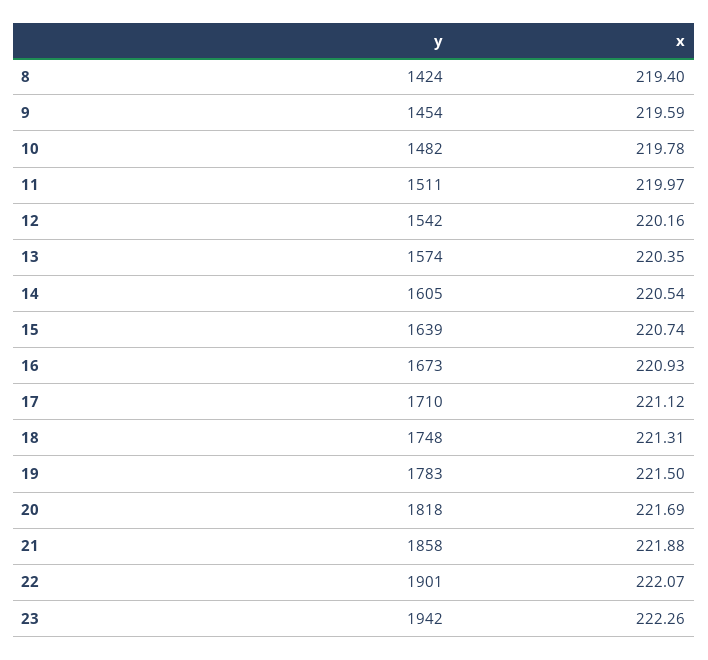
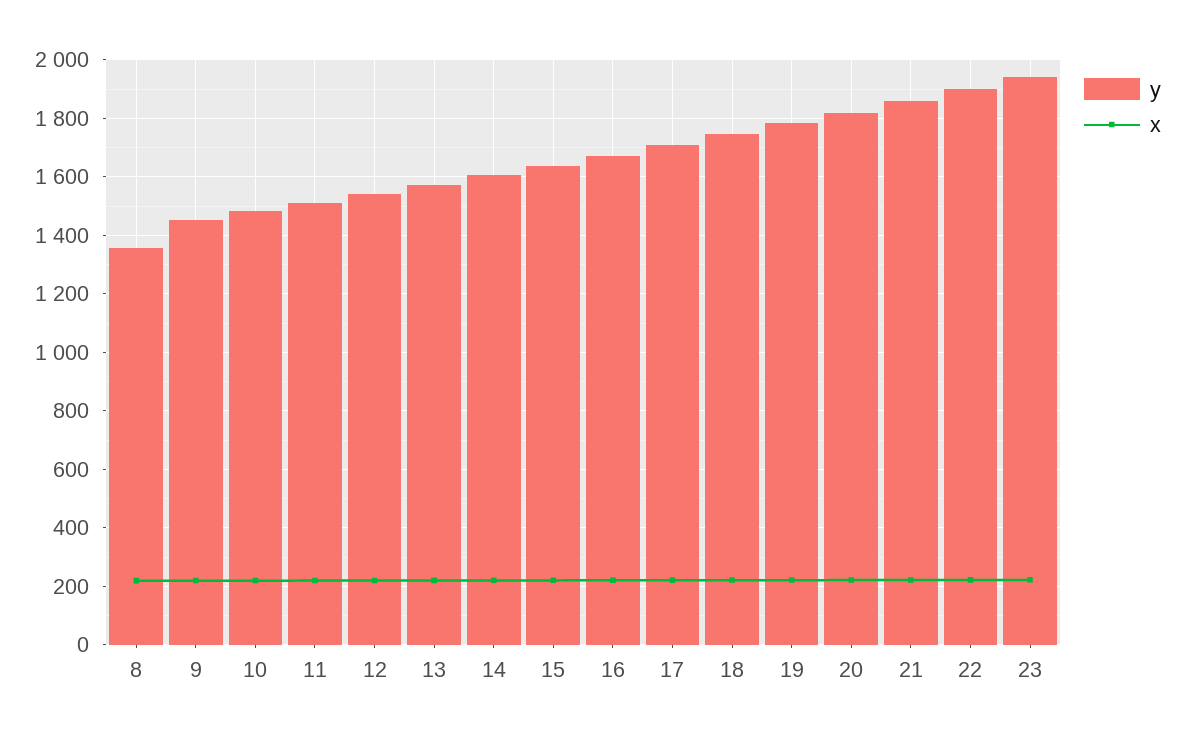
y, 8: 1424 -> 1350

